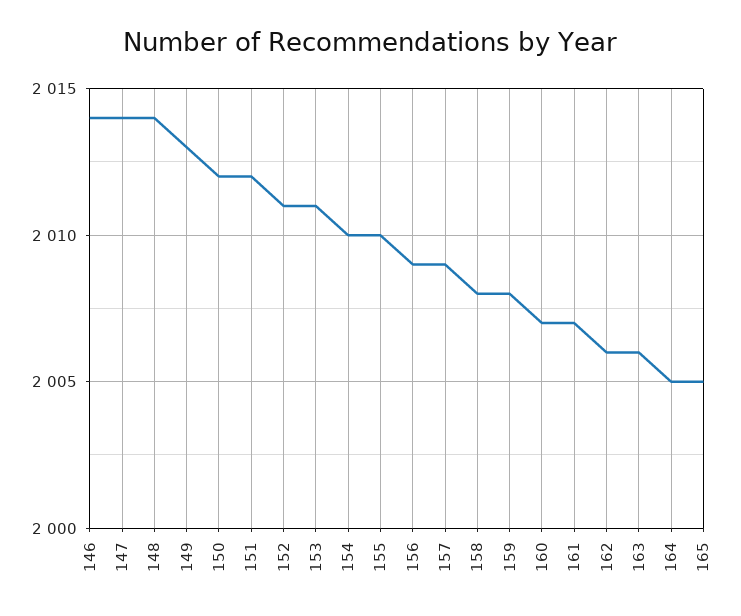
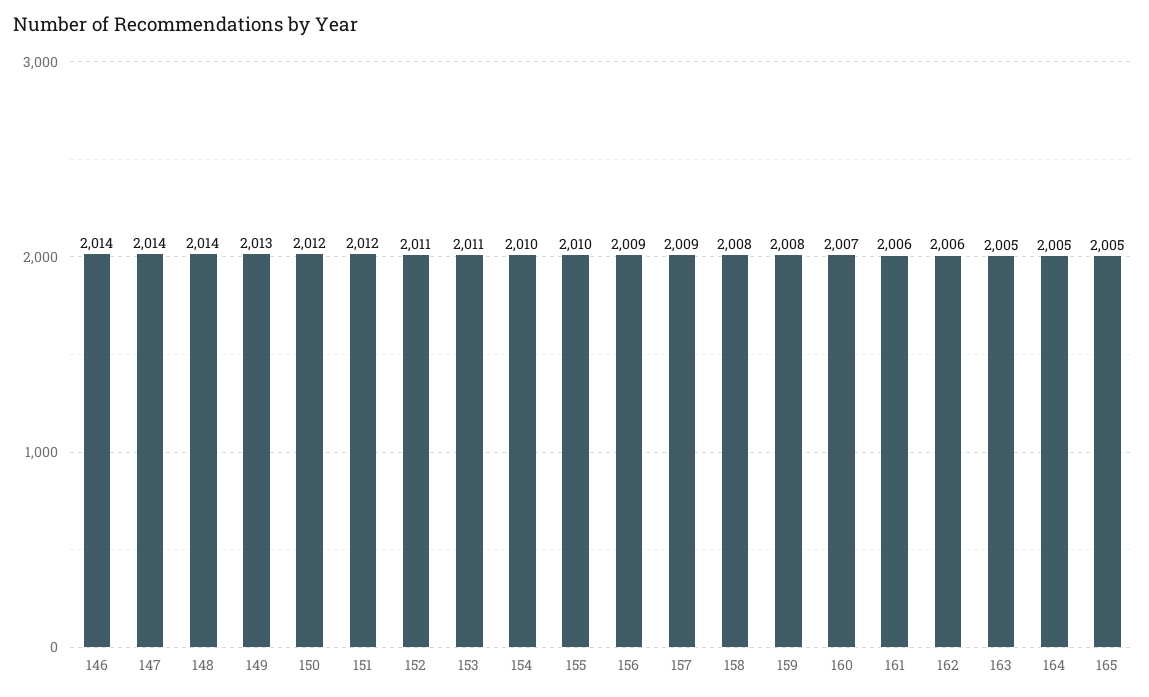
161: 2007 -> 2006
163: 2006 -> 2005

